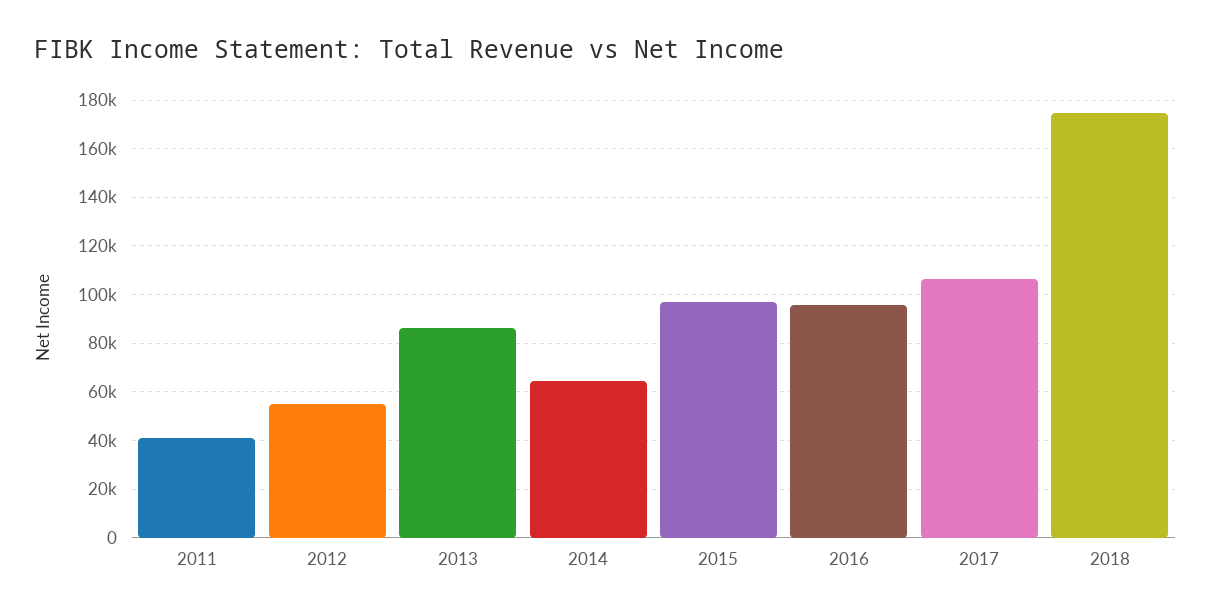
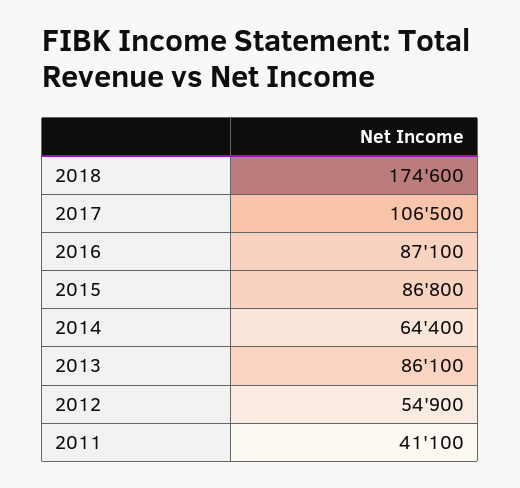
2015: 97500 -> 86800
2016: 95000 -> 87100

